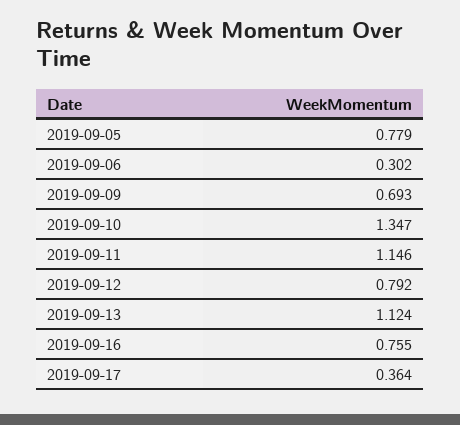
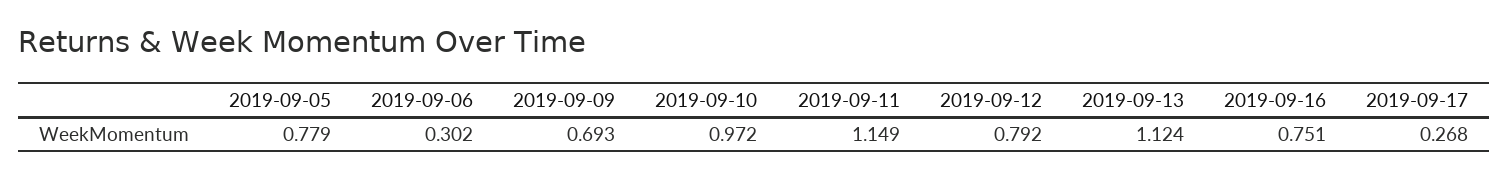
2019-09-10: 1.347 -> 0.972
2019-09-11: 1.146 -> 1.149
2019-09-16: 0.755 -> 0.751
2019-09-17: 0.364 -> 0.268

